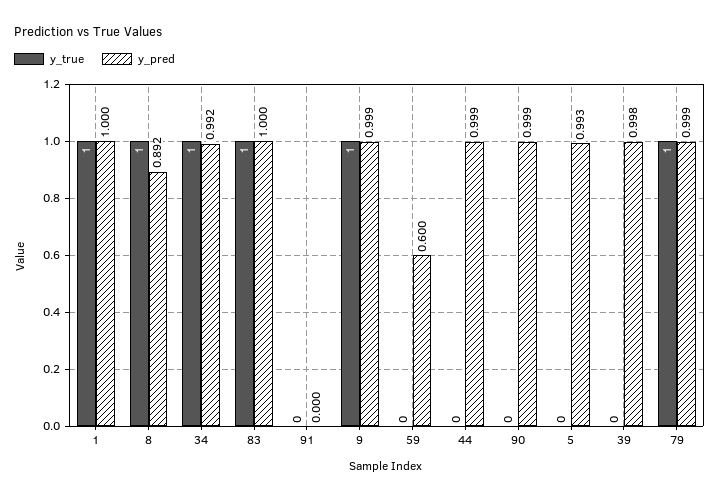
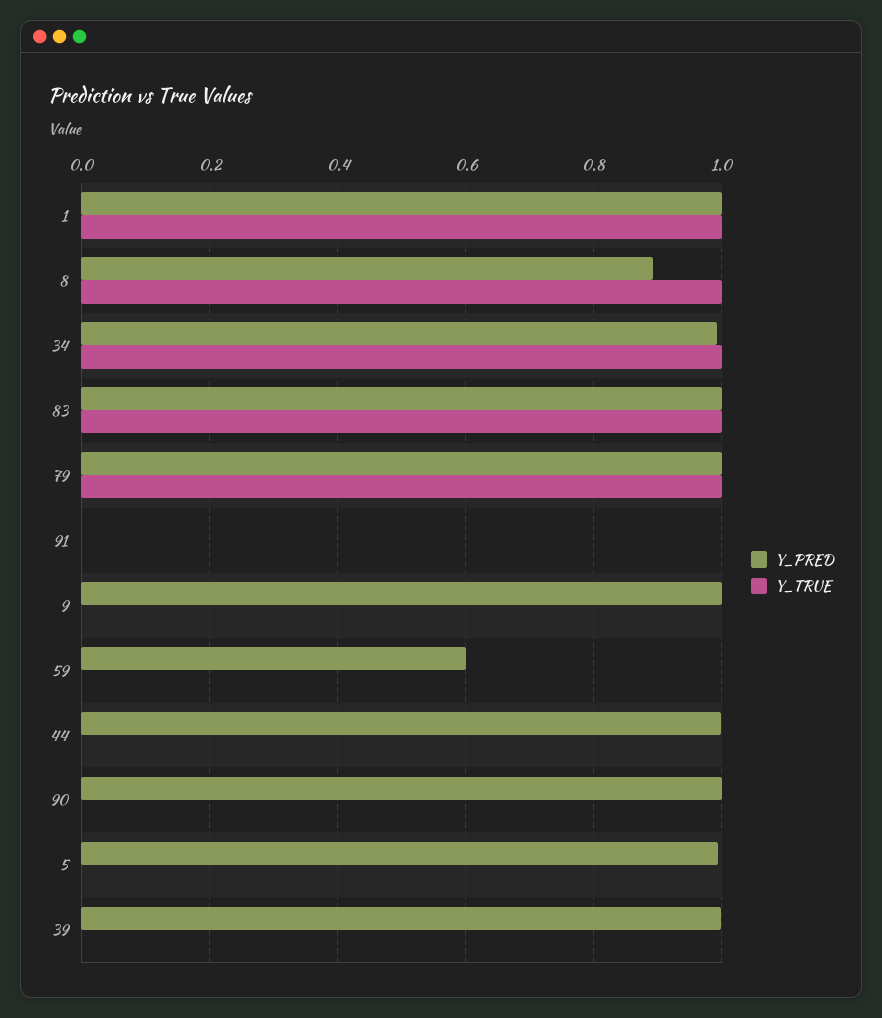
y_true, 9: 1 -> 0

